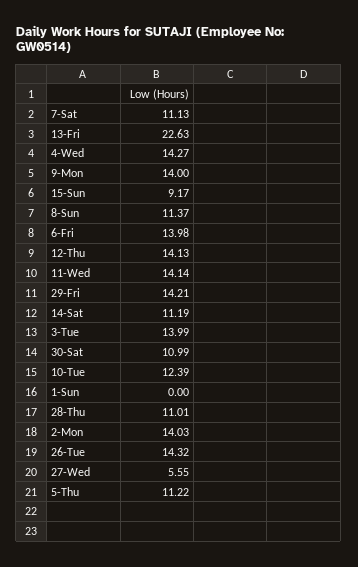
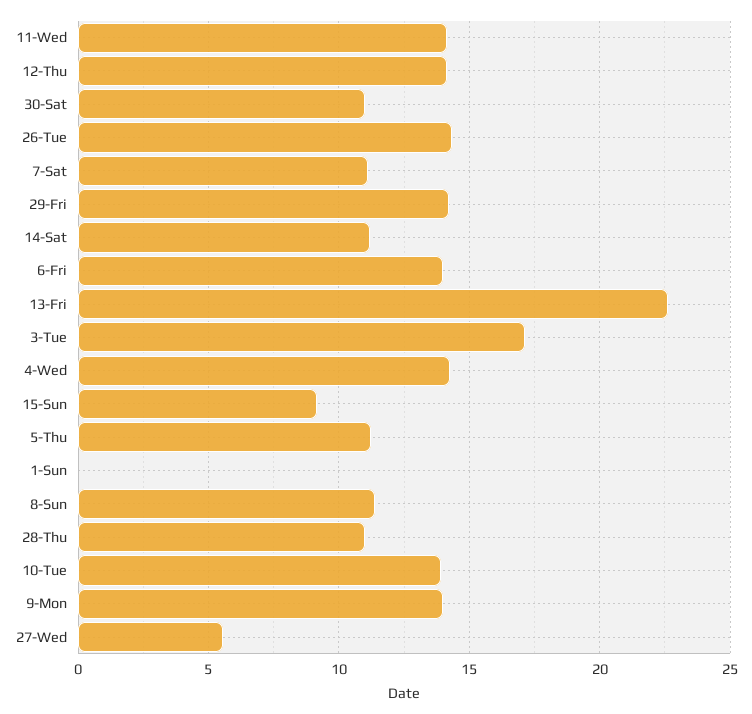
3-Tue: 13.99 -> 17
10-Tue: 12.39 -> 14
2-Mon: 14.03 -> none

